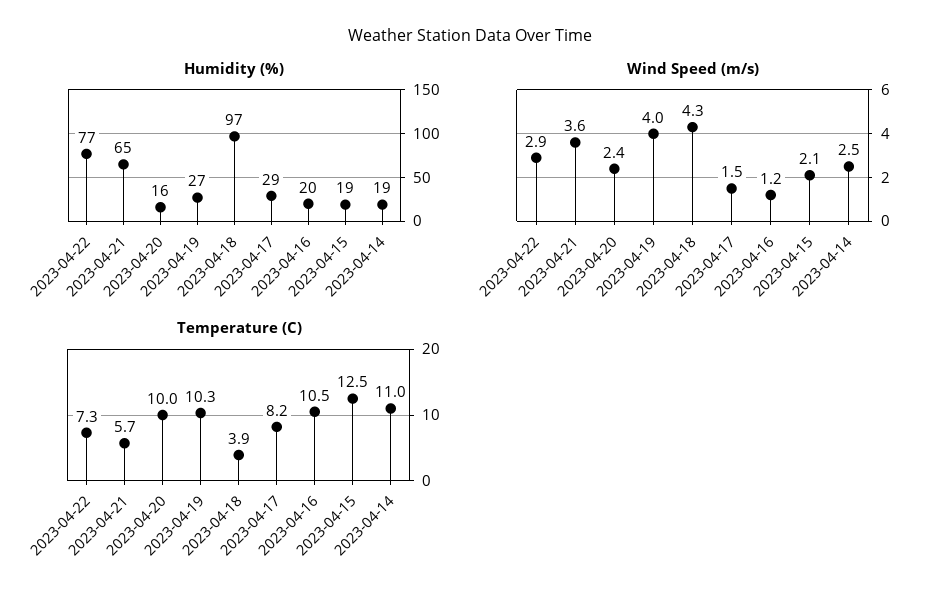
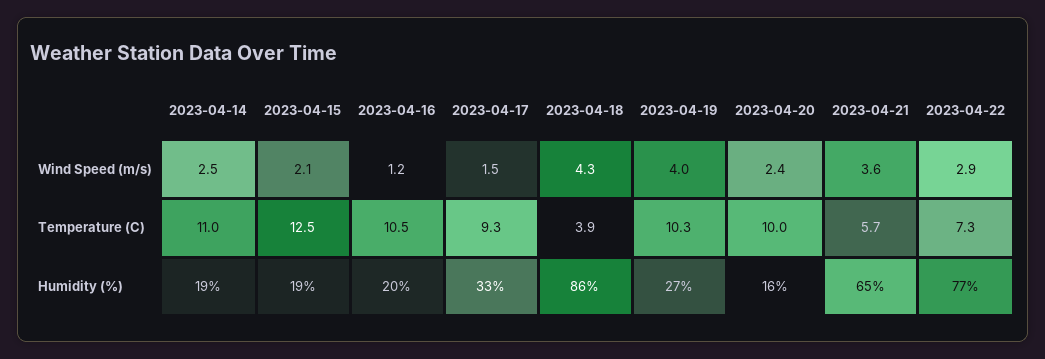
Humidity (%), 2023-04-18: 97 -> 86
Humidity (%), 2023-04-17: 29 -> 33
Temperature (C), 2023-04-17: 8.2 -> 9.3

